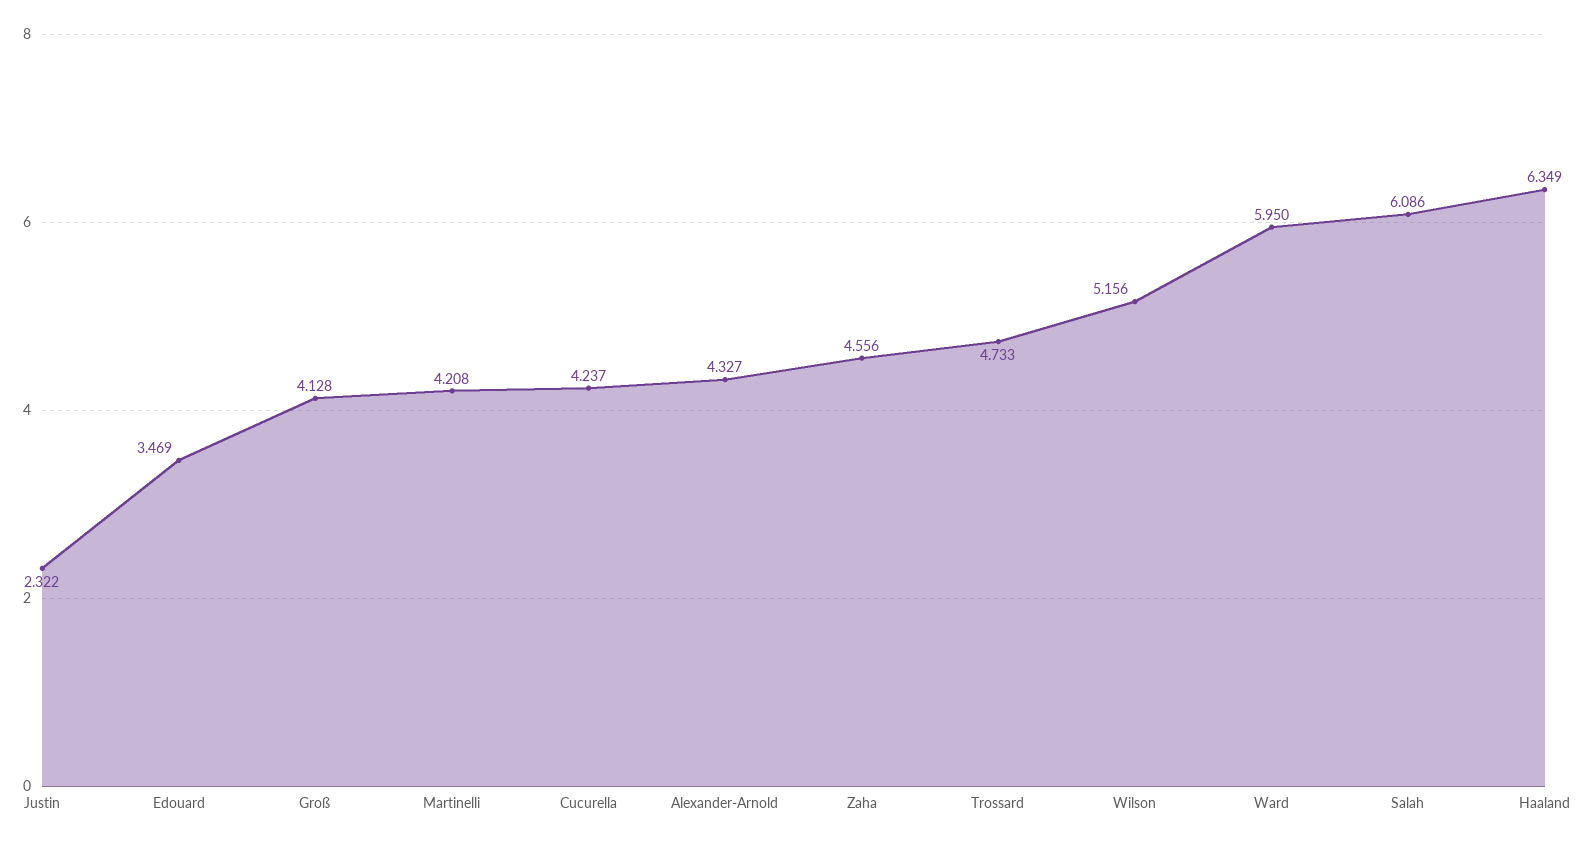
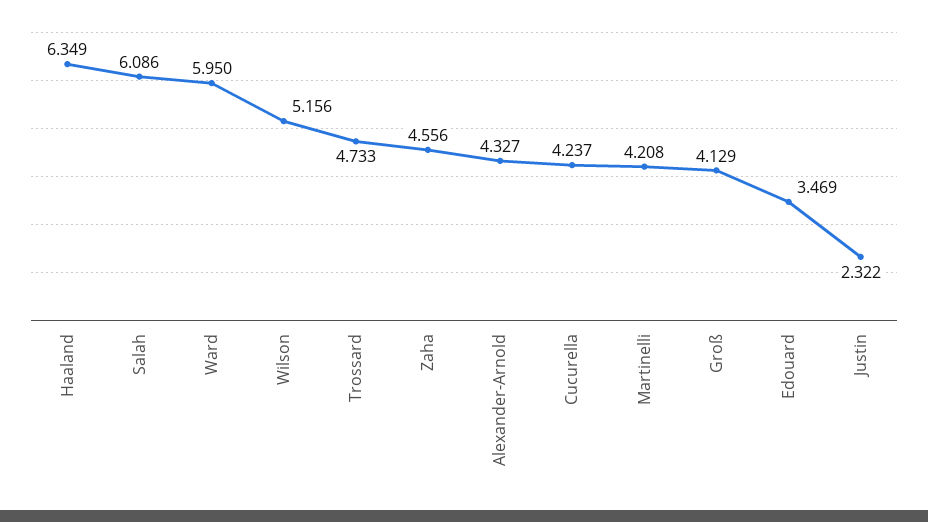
Groß: 4.128 -> 4.129

